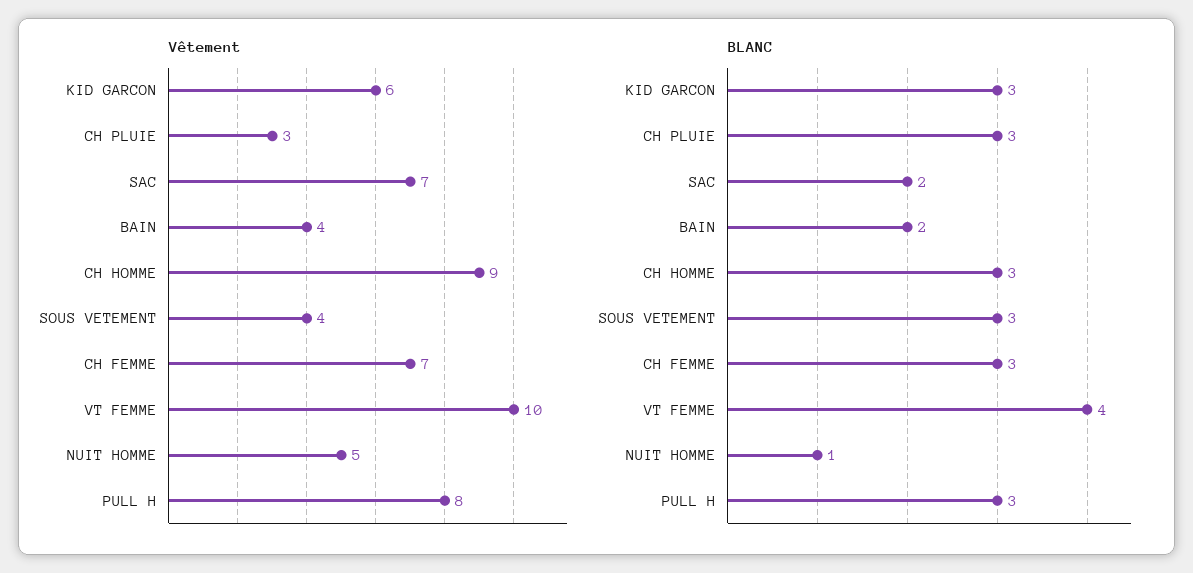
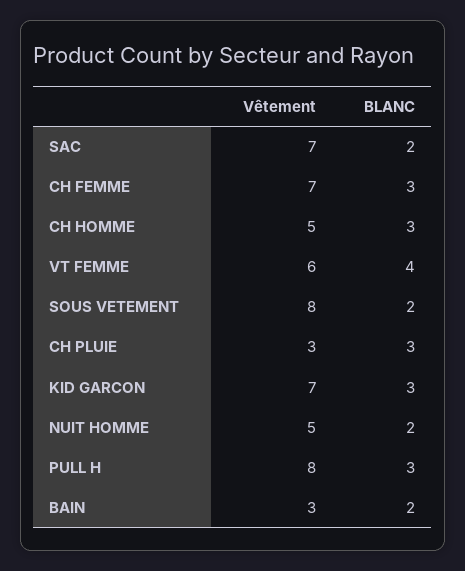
Vêtement, KID GARCON: 6 -> 7
Vêtement, BAIN: 4 -> 3
Vêtement, CH HOMME: 9 -> 5
Vêtement, SOUS VETEMENT: 4 -> 8
Vêtement, VT FEMME: 10 -> 6
BLANC, SOUS VETEMENT: 3 -> 2
BLANC, NUIT HOMME: 1 -> 2

